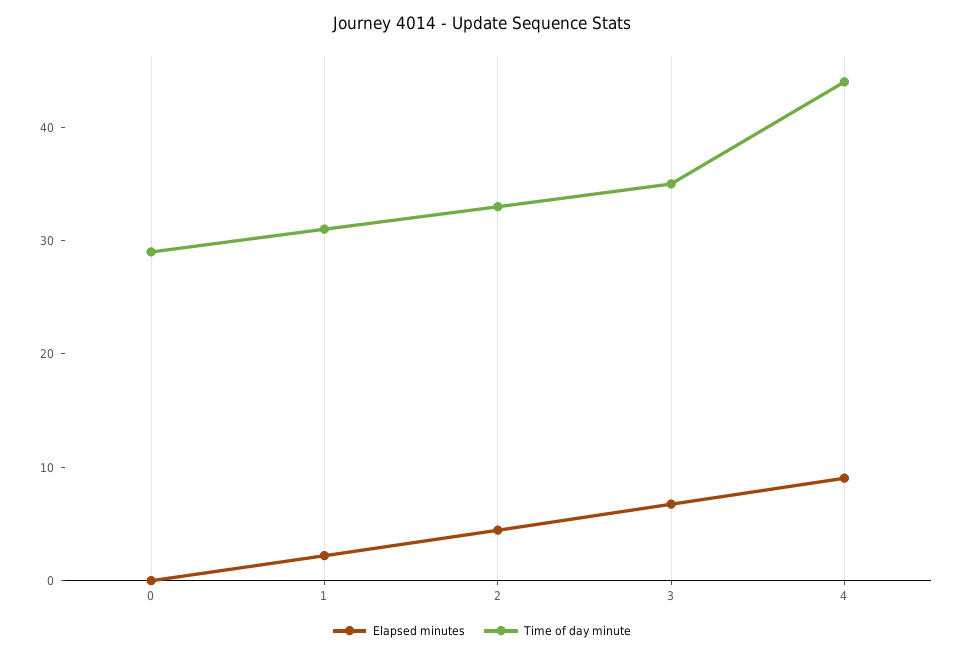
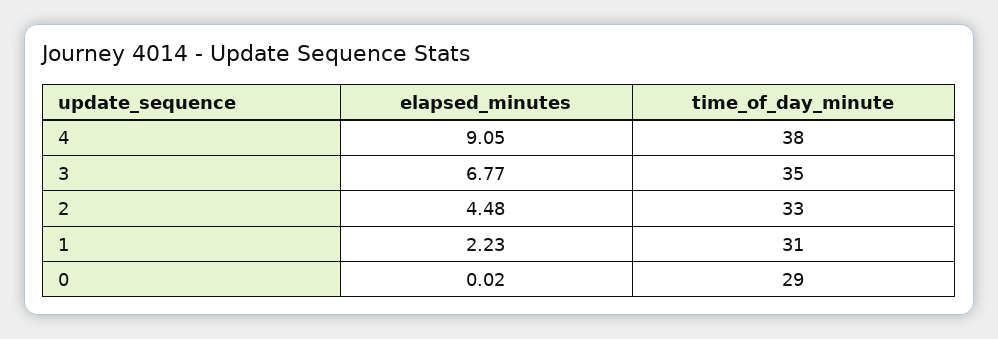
Time of day minute, 4: 44 -> 38

